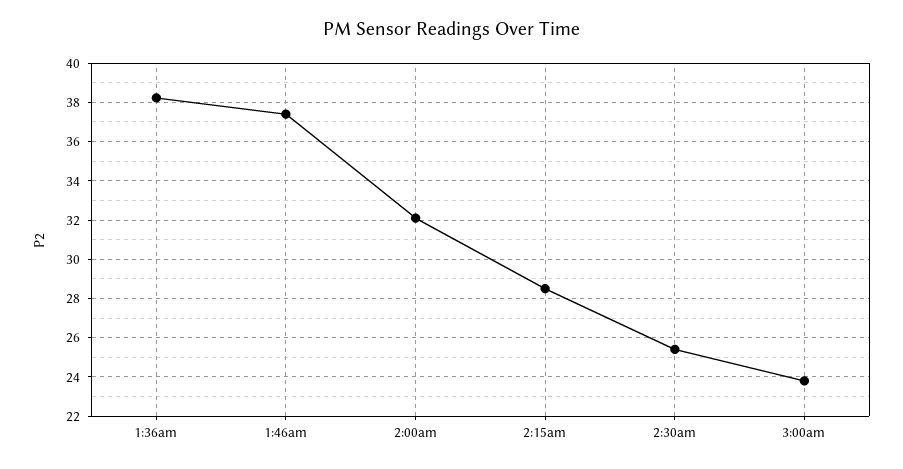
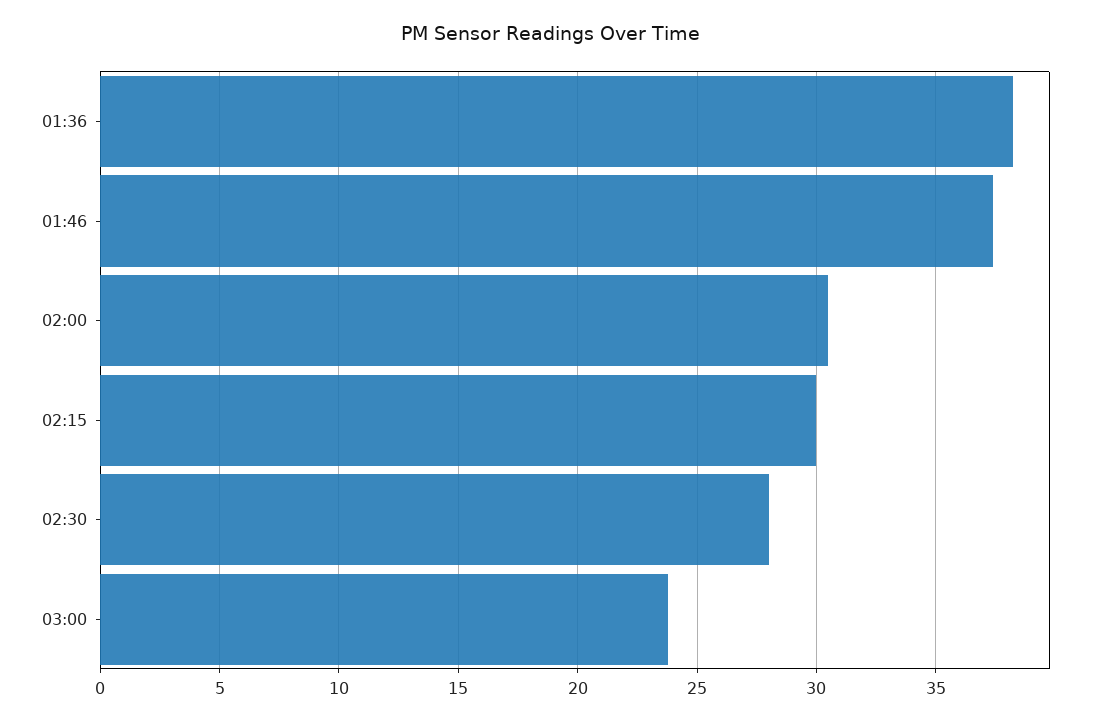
2:00am: 32 -> 30.5
2:15am: 28.5 -> 30
2:30am: 25.5 -> 28

